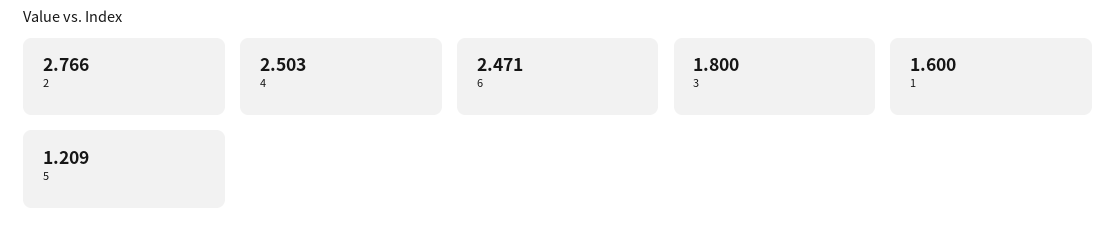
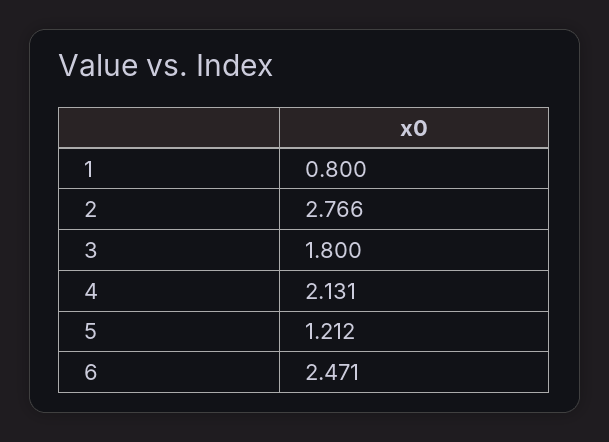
4: 2.503 -> 2.131
1: 1.6 -> 0.8
5: 1.209 -> 1.212

